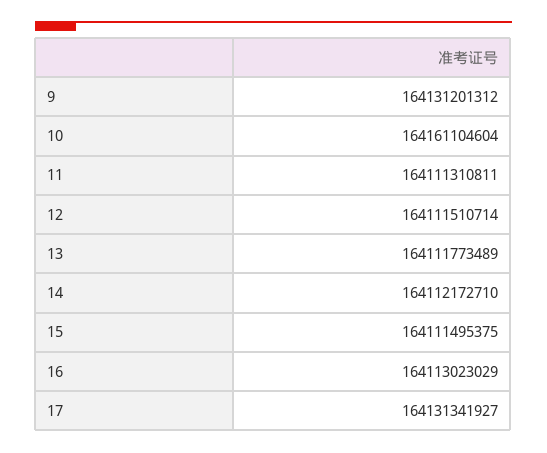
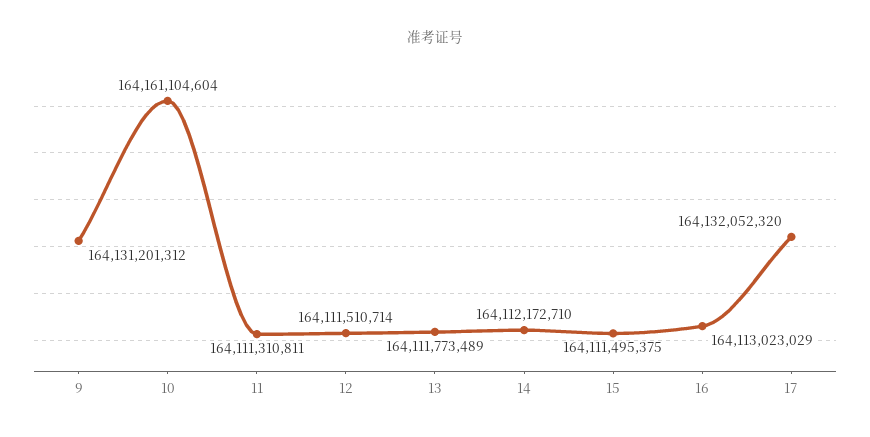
17: 164131341927 -> 164132052320

